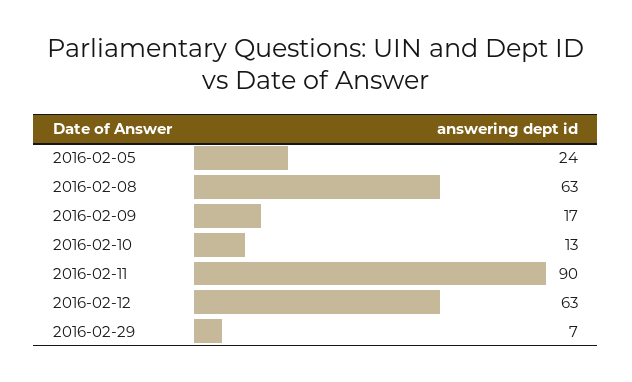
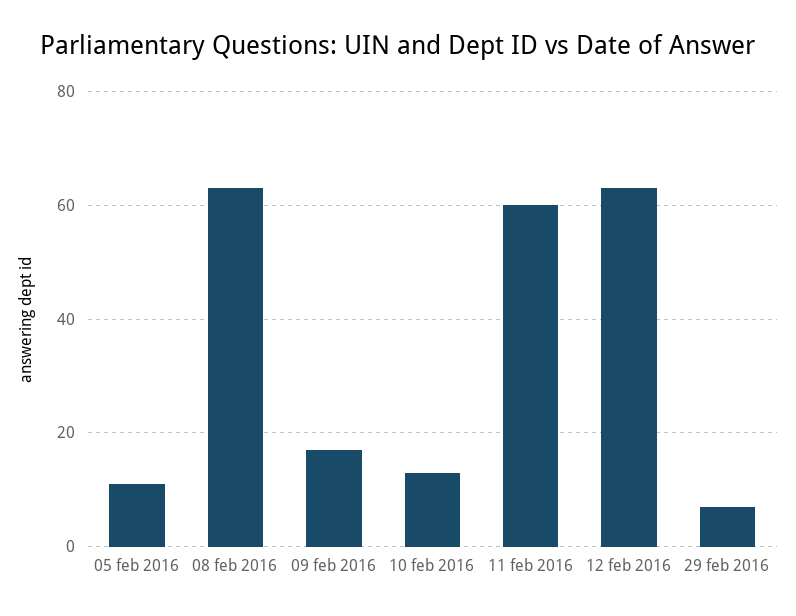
2016-02-05: 24 -> 10
2016-02-11: 90 -> 60

